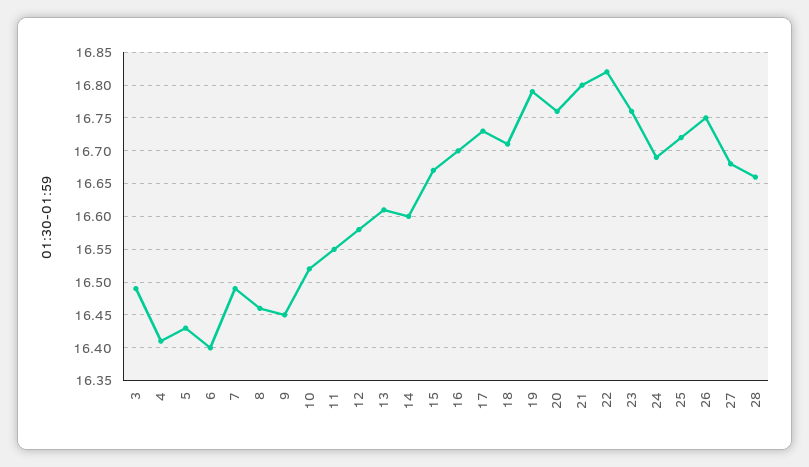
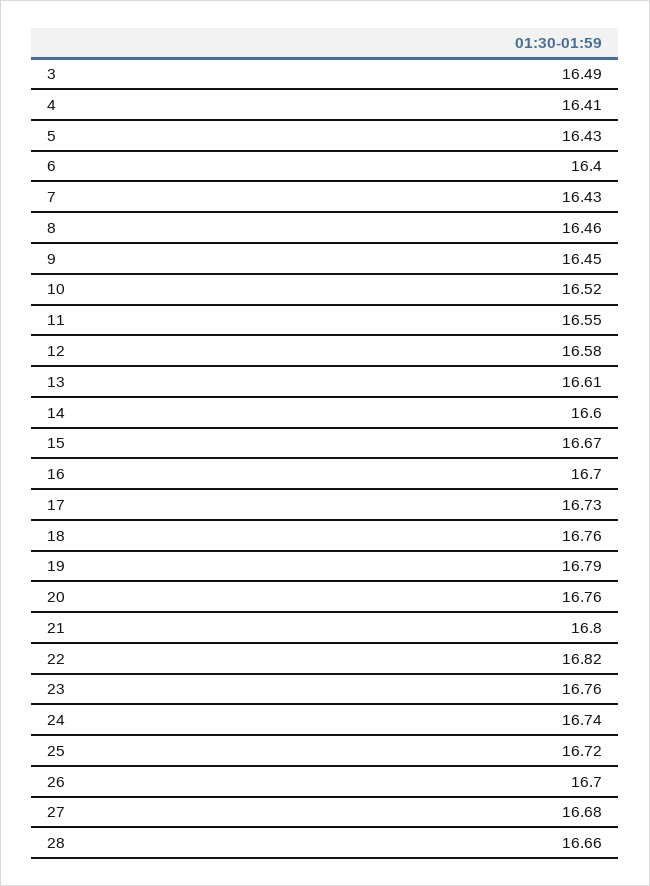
7: 16.49 -> 16.43
18: 16.71 -> 16.76
24: 16.69 -> 16.74
26: 16.75 -> 16.7

